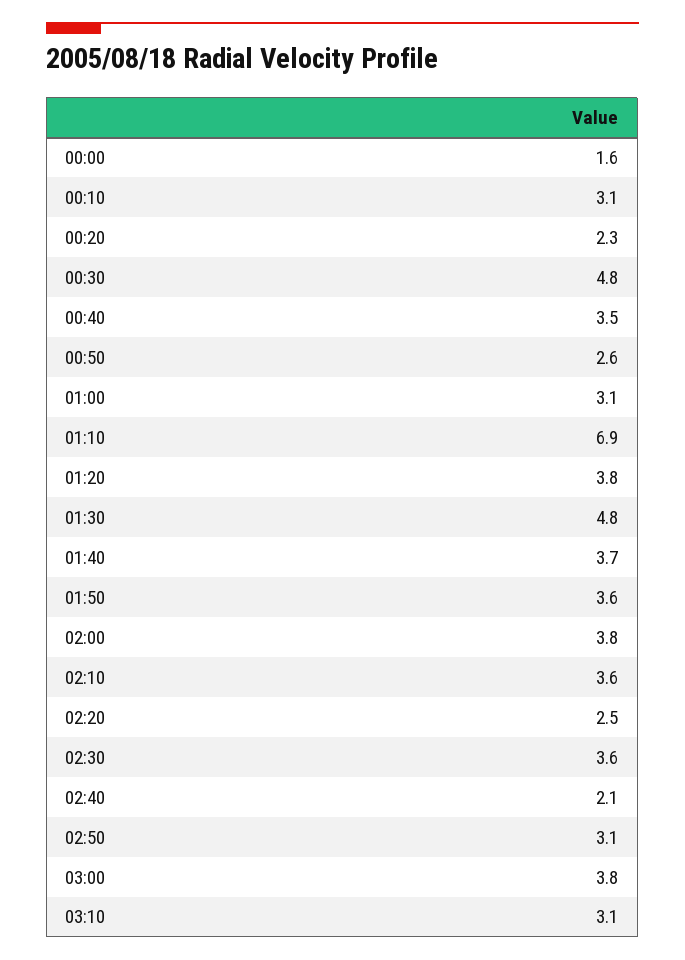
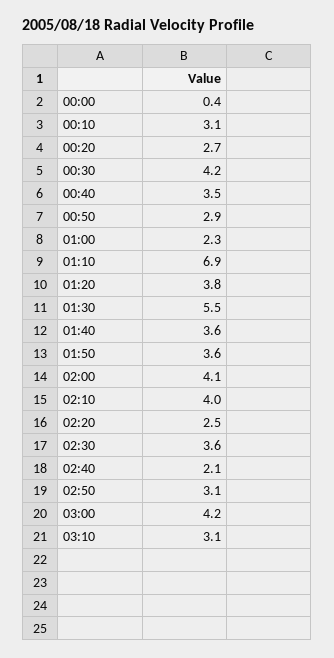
00:00: 1.6 -> 0.4
00:20: 2.3 -> 2.7
00:30: 4.8 -> 4.2
00:50: 2.6 -> 2.9
01:00: 3.1 -> 2.3
01:30: 4.8 -> 5.5
01:40: 3.7 -> 3.6
02:00: 3.8 -> 4.1
02:10: 3.6 -> 4
03:00: 3.8 -> 4.2

